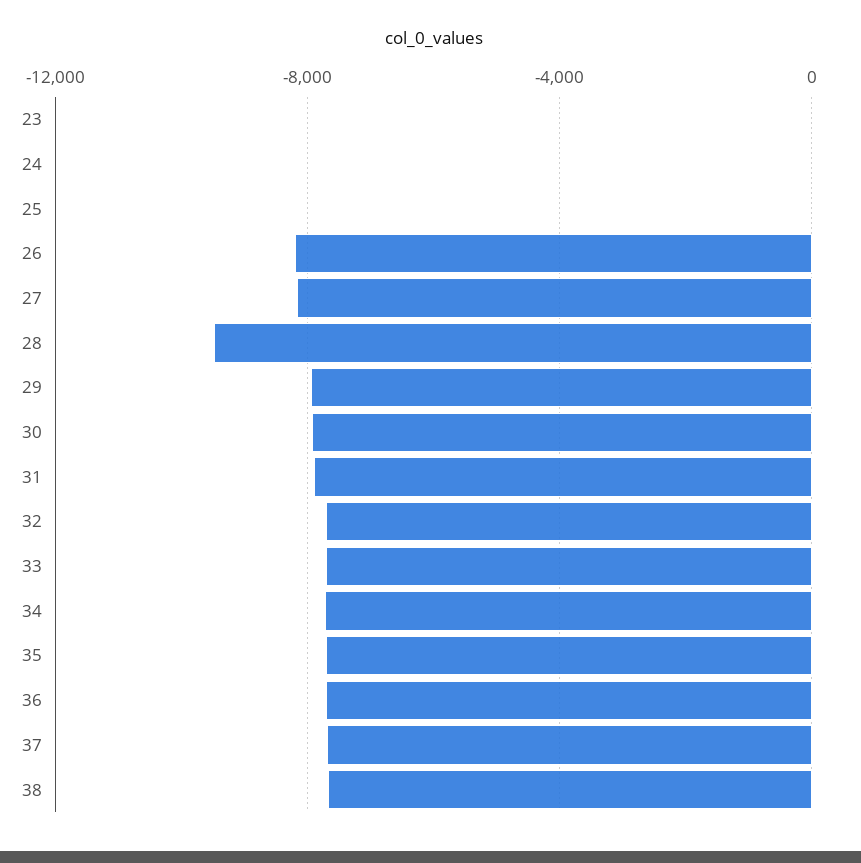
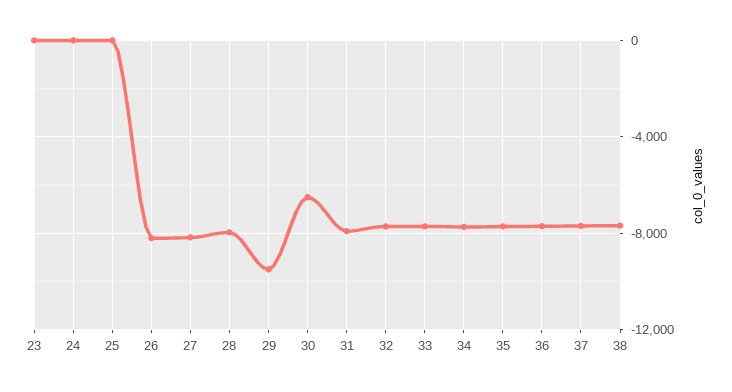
28: -9500 -> -8000
29: -8000 -> -9500
30: -8000 -> -6500

